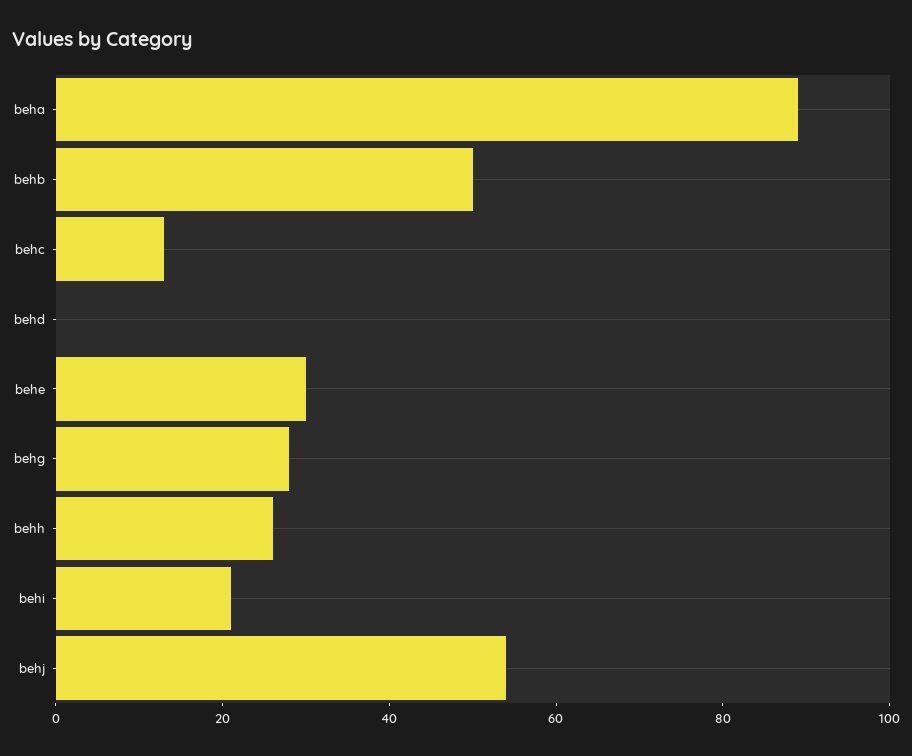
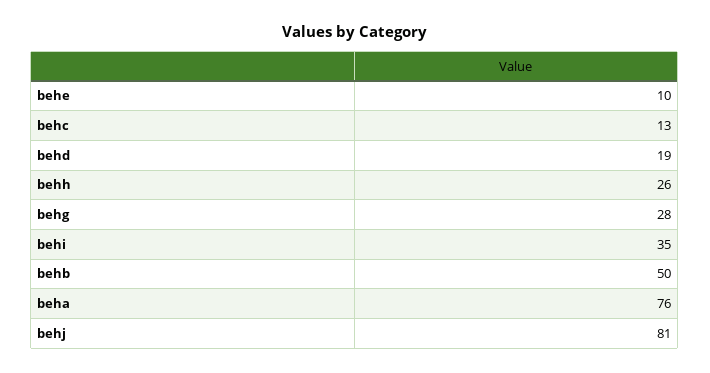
beha: 90 -> 76
behd: 0 -> 19
behe: 30 -> 10
behi: 20 -> 35
behj: 55 -> 81

